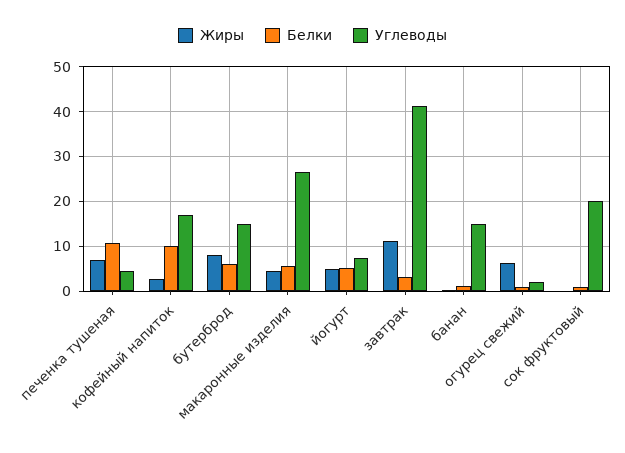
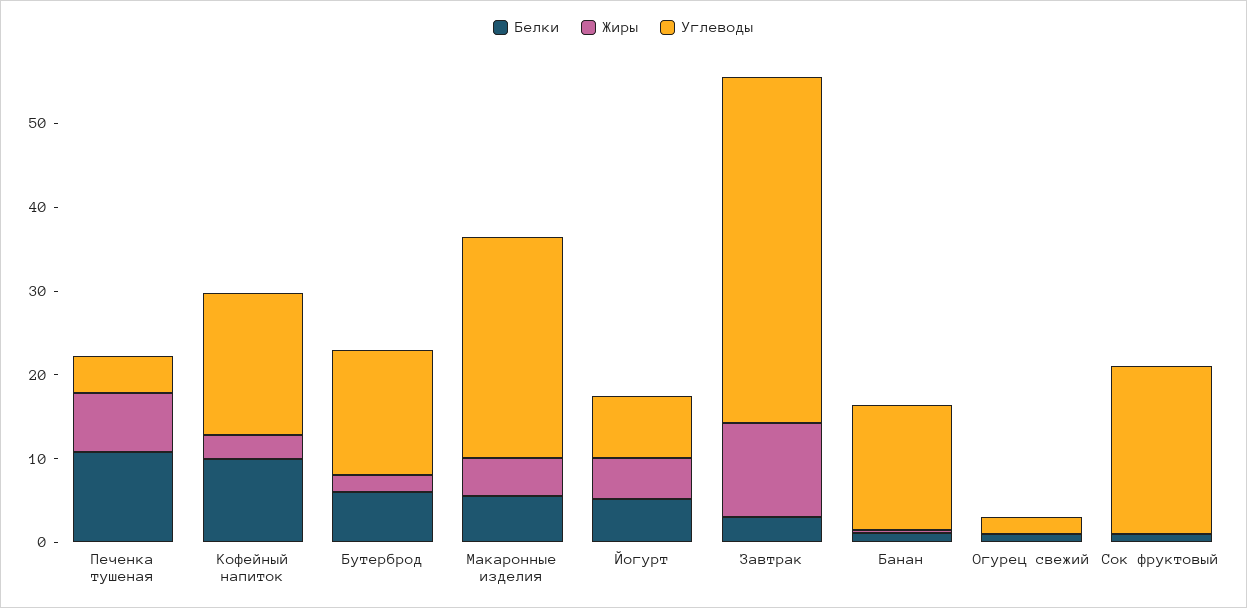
Жиры, бутерброд: 8 -> 2
Жиры, огурец свежий: 6 -> 0

